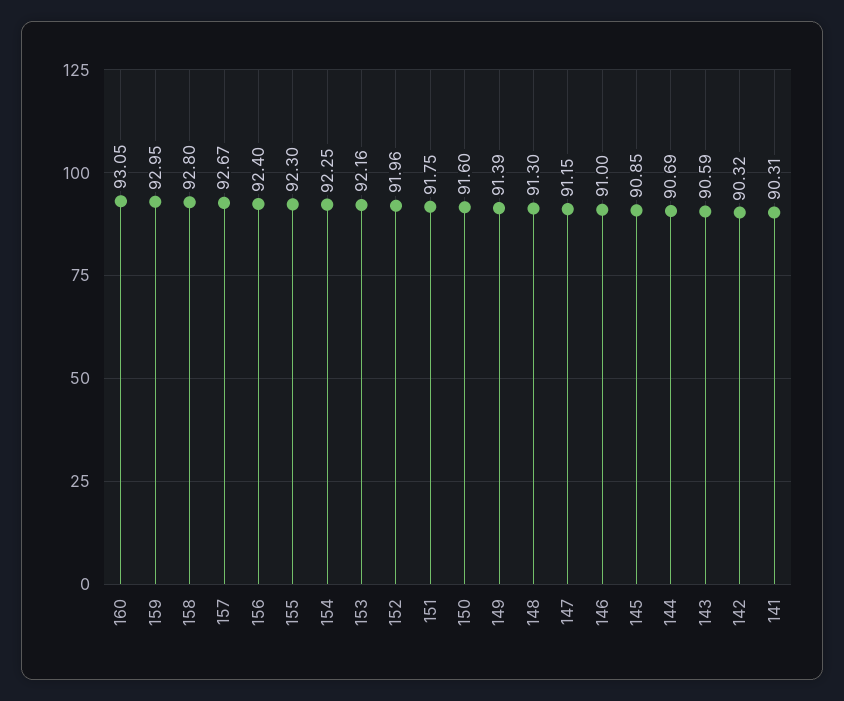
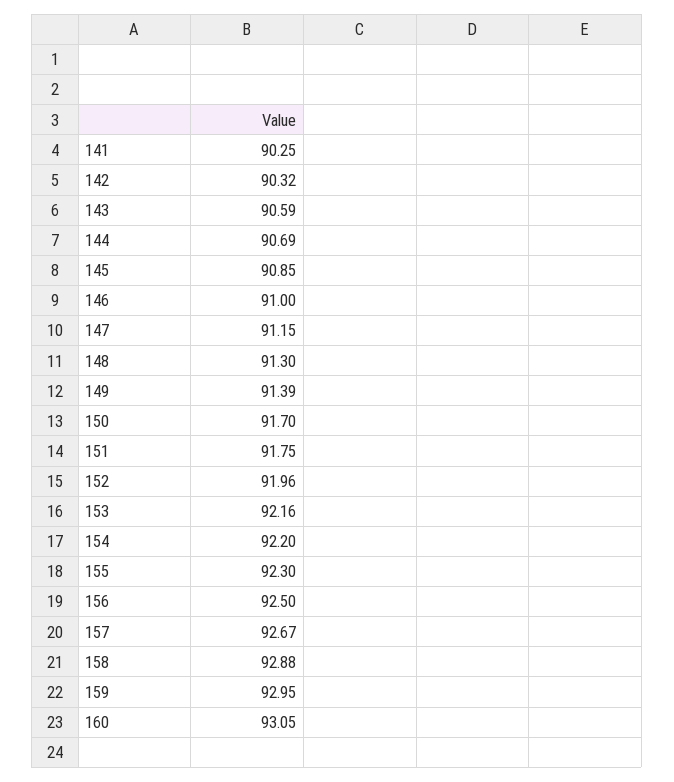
158: 92.8 -> 92.88
156: 92.4 -> 92.5
154: 92.25 -> 92.2
150: 91.6 -> 91.7
141: 90.31 -> 90.25

